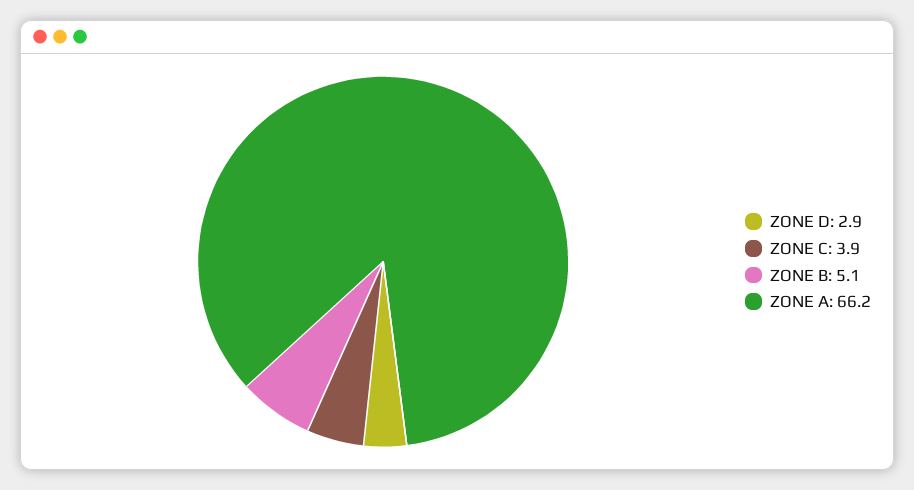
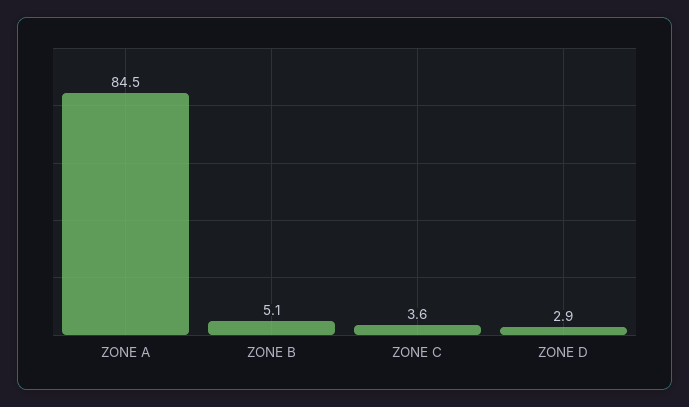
ZONE C: 3.9 -> 3.6
ZONE A: 66.2 -> 84.5

